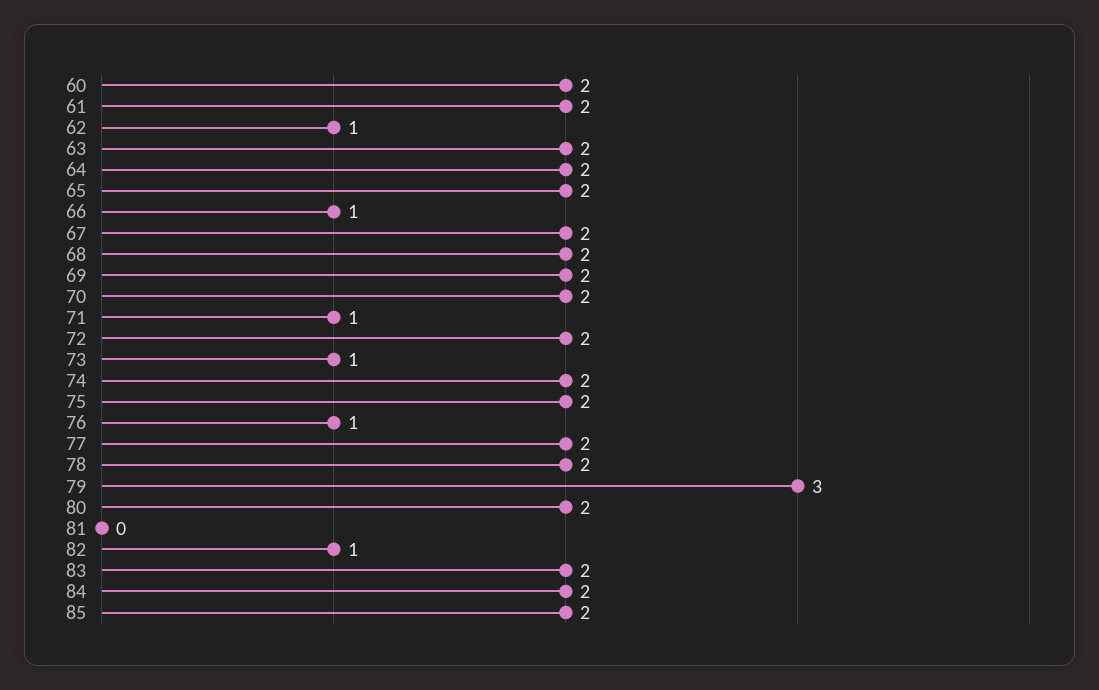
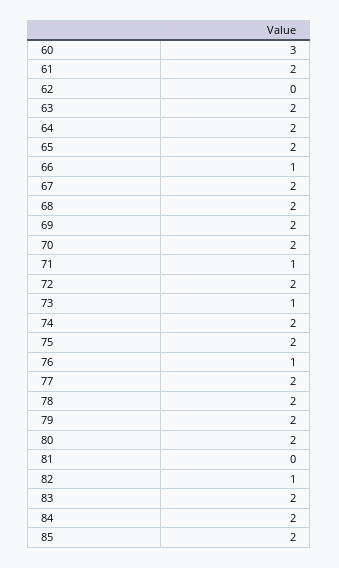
60: 2 -> 3
62: 1 -> 0
79: 3 -> 2

